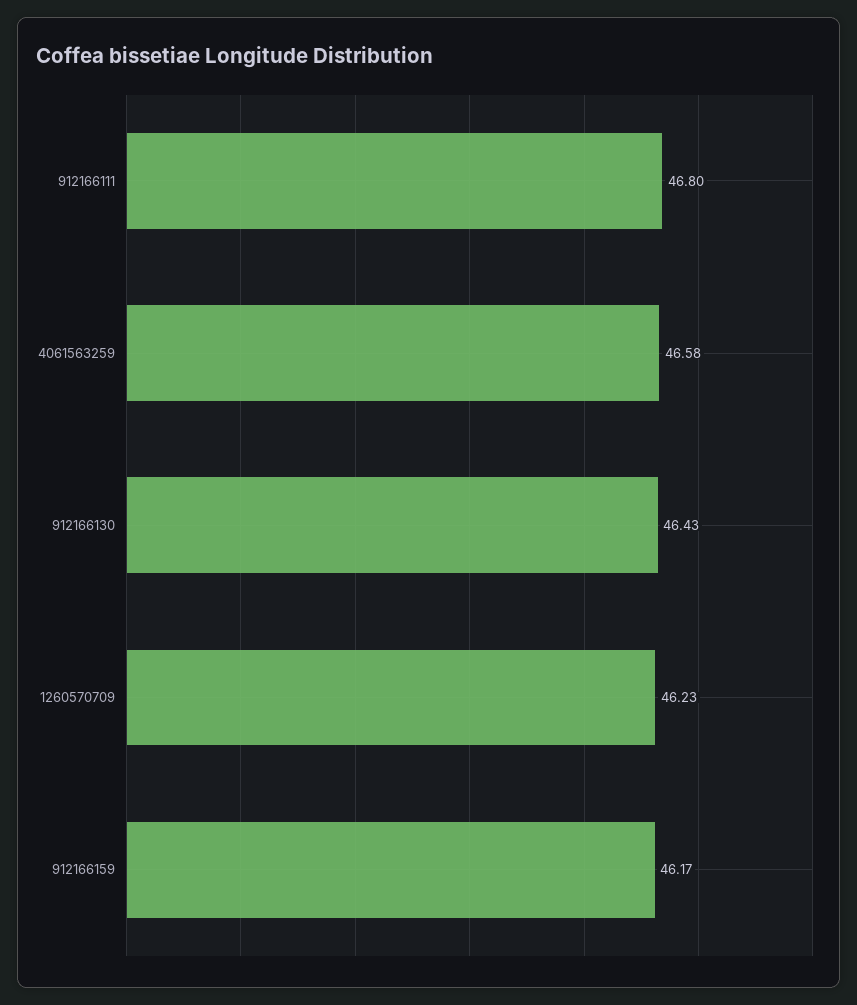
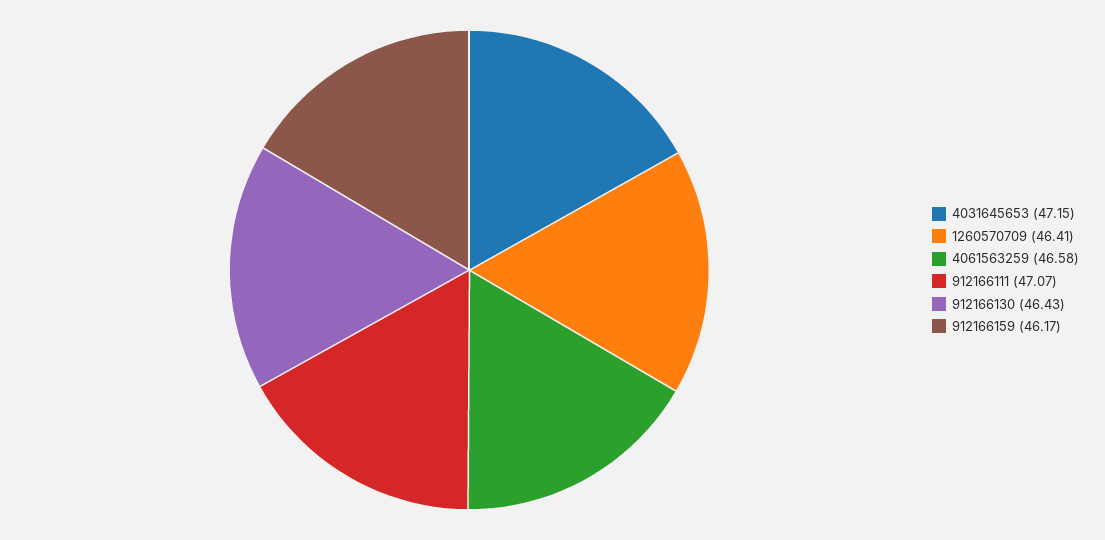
912166111: 46.8 -> 47.07
1260570709: 46.23 -> 46.41
4031645653: none -> 47.15

